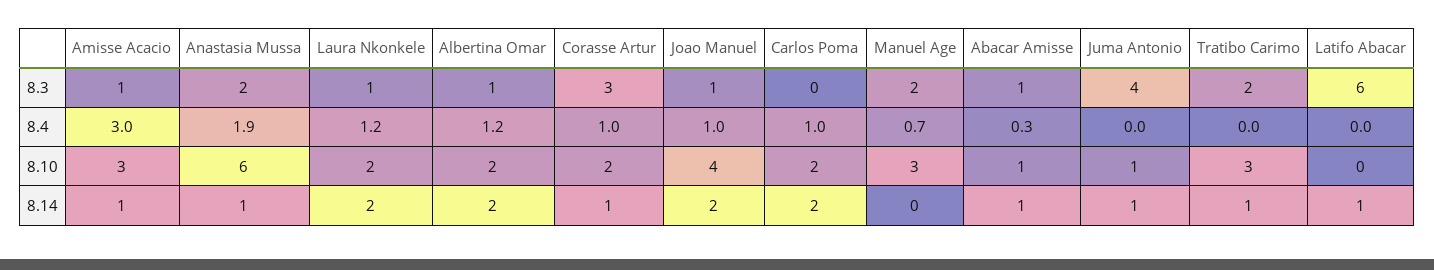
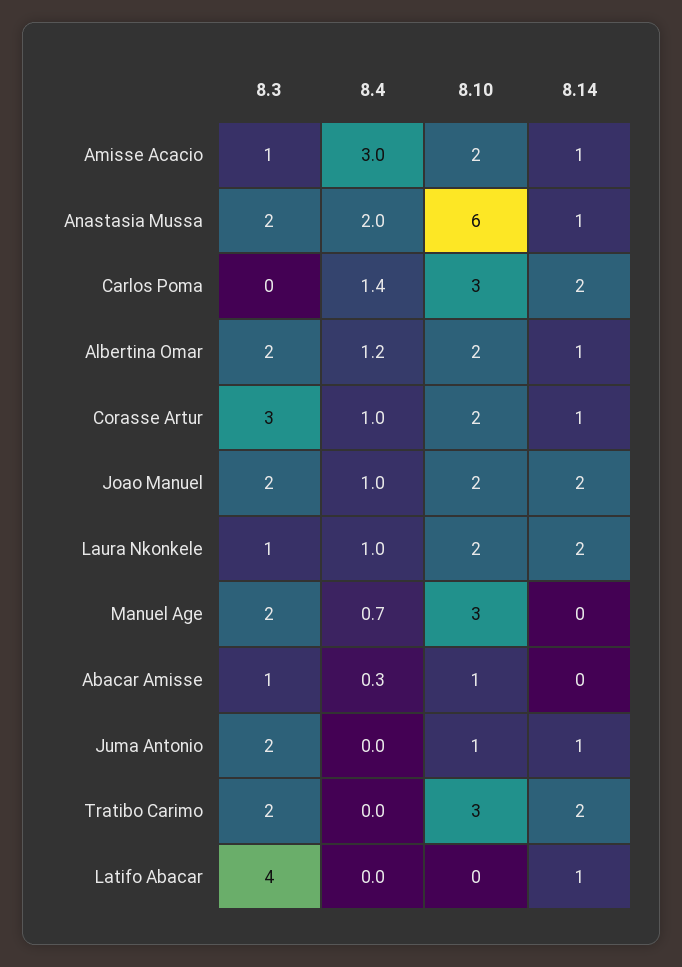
Albertina Omar, 8.3: 1 -> 2
Joao Manuel, 8.3: 1 -> 2
Juma Antonio, 8.3: 4 -> 2
Latifo Abacar, 8.3: 6 -> 4
Anastasia Mussa, 8.4: 1.9 -> 2
Laura Nkonkele, 8.4: 1.2 -> 1
Carlos Poma, 8.4: 1 -> 1.4
Amisse Acacio, 8.10: 3 -> 2
Joao Manuel, 8.10: 4 -> 2
Carlos Poma, 8.10: 2 -> 3
Albertina Omar, 8.14: 2 -> 1
Abacar Amisse, 8.14: 1 -> 0
Tratibo Carimo, 8.14: 1 -> 2

